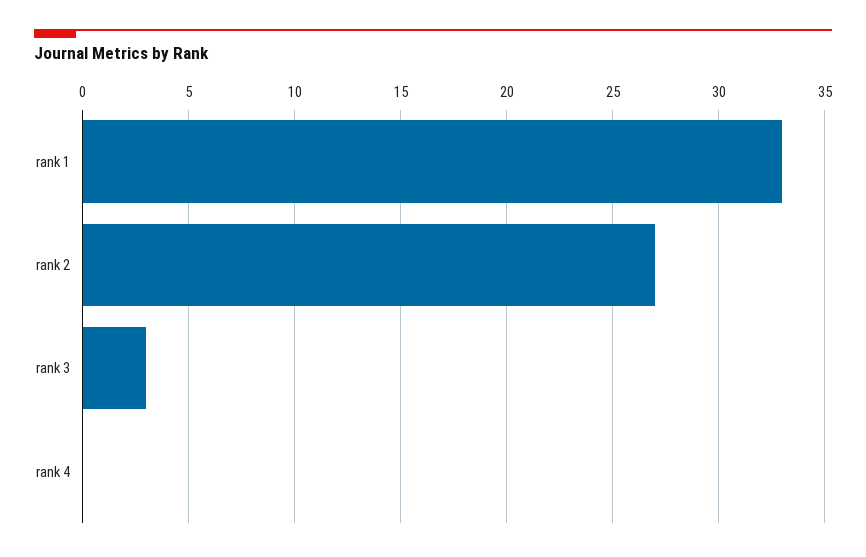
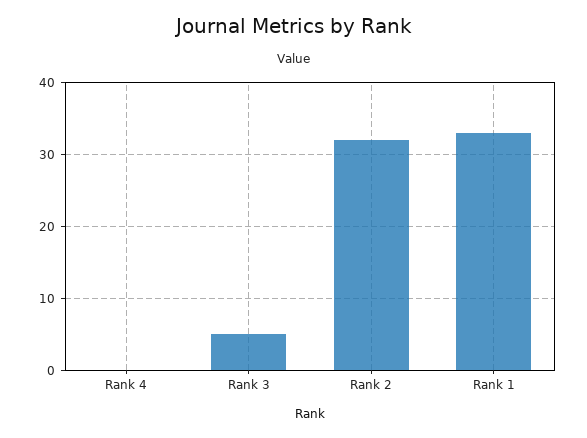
rank 2: 27 -> 32
rank 3: 3 -> 5

